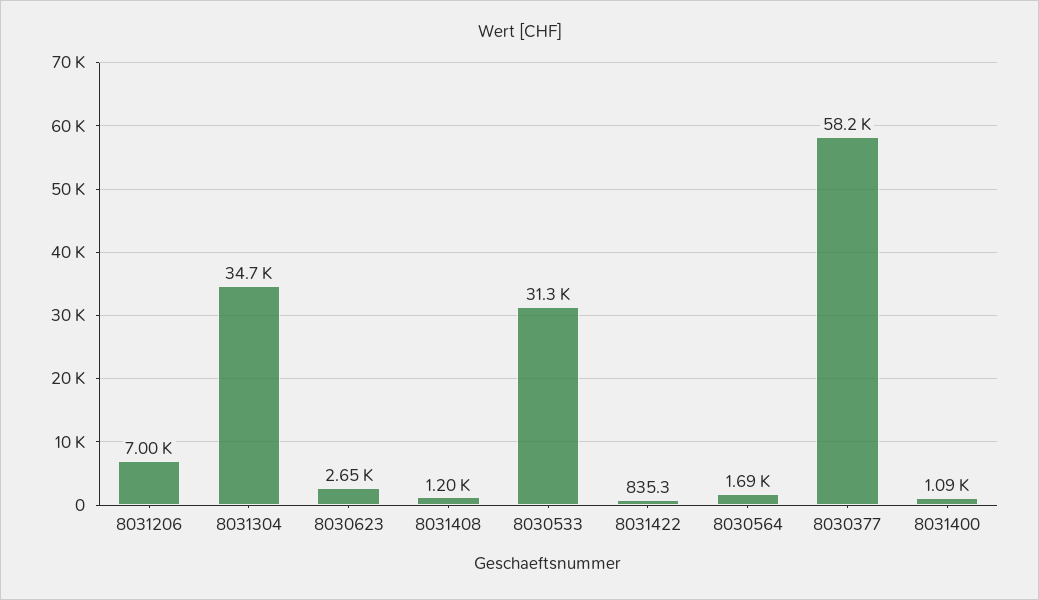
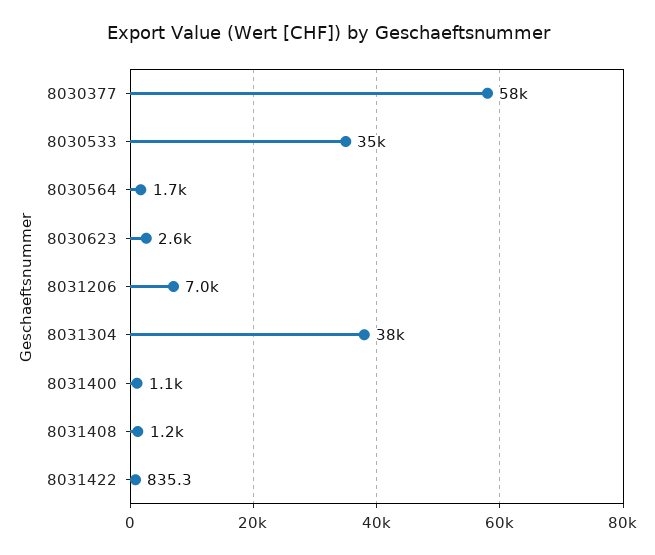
8031304: 34700 -> 38000
8030533: 31300 -> 35000

